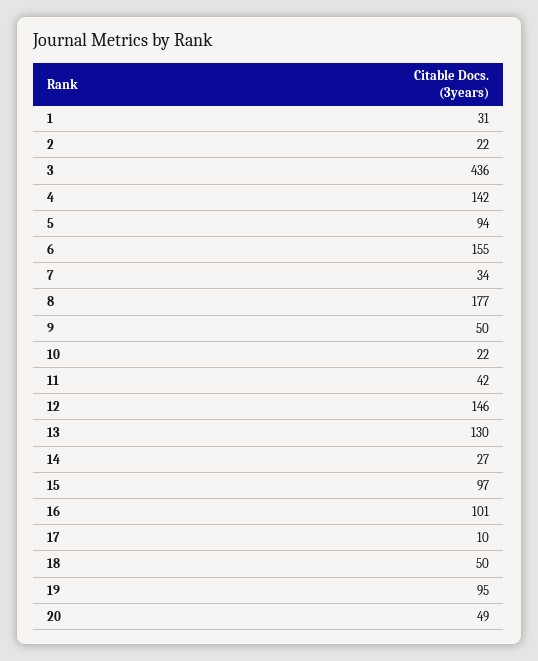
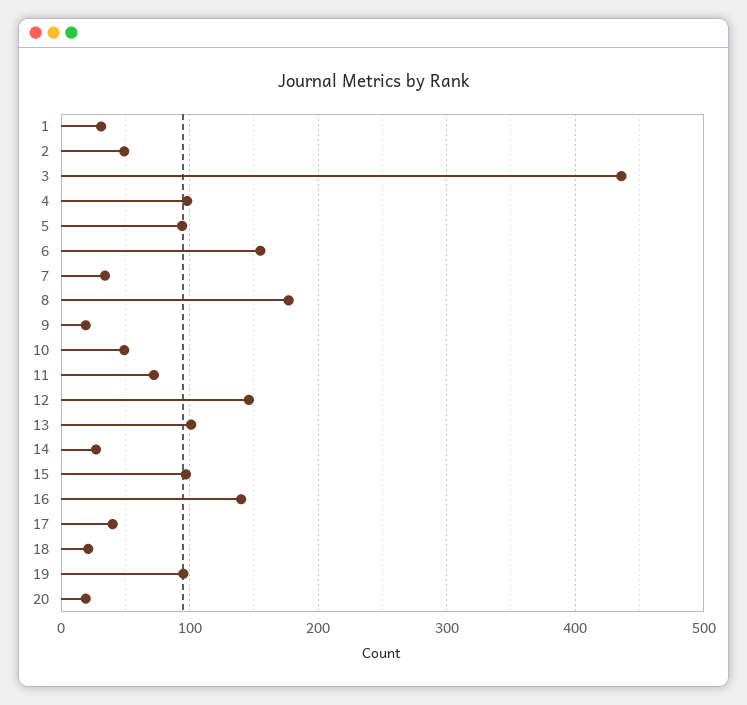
2: 22 -> 50
4: 142 -> 100
9: 50 -> 20
10: 22 -> 50
11: 42 -> 70
13: 130 -> 100
16: 101 -> 140
17: 10 -> 40
18: 50 -> 20
20: 49 -> 20

